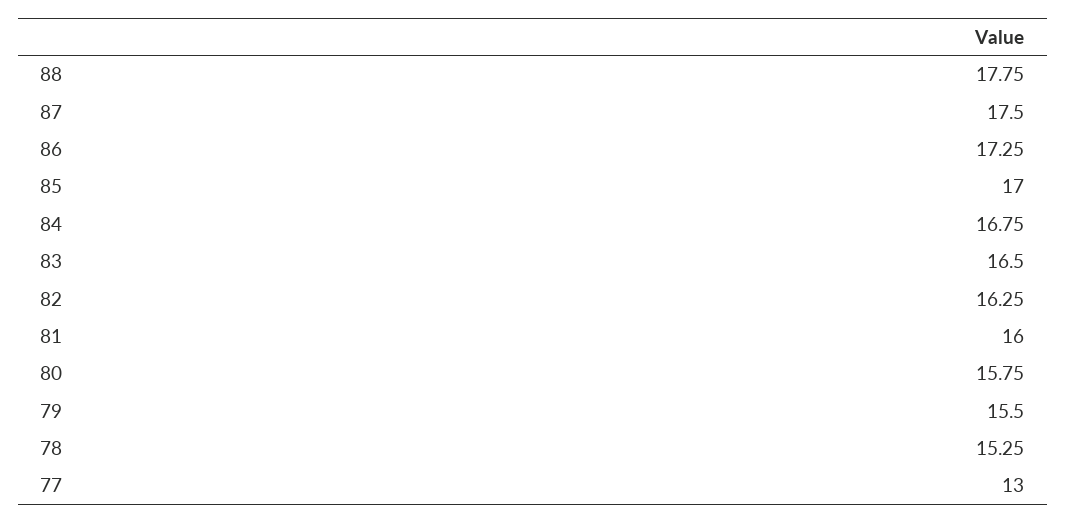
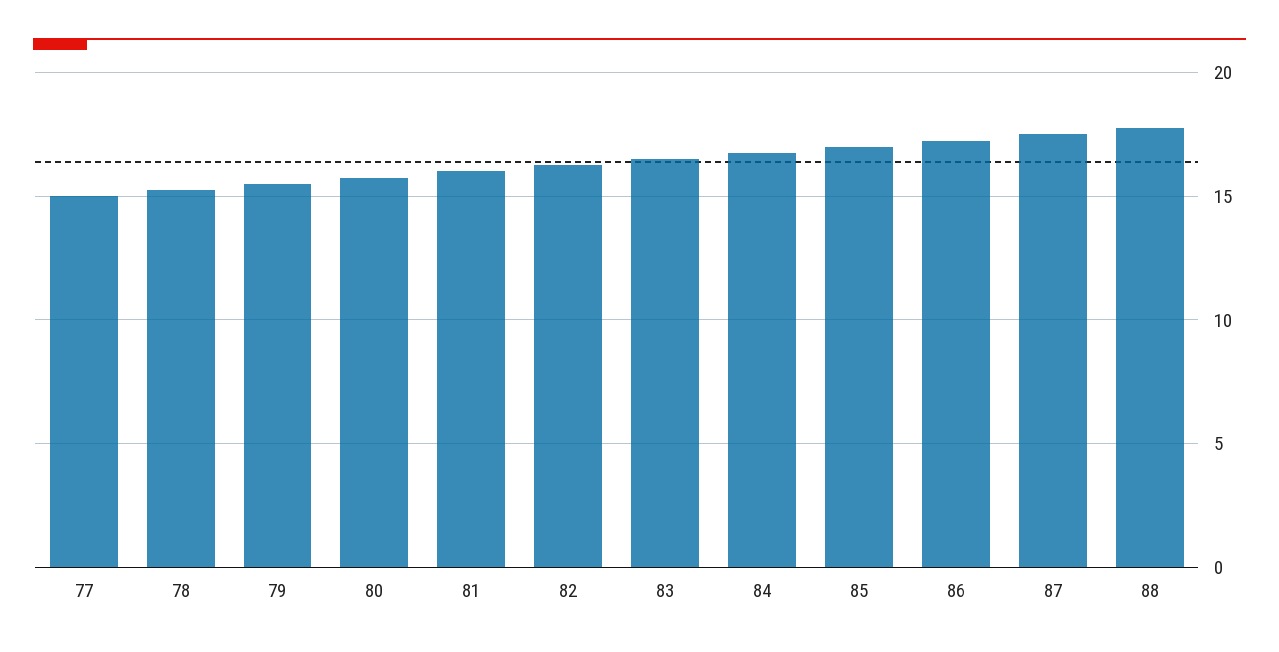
77: 13 -> 15

